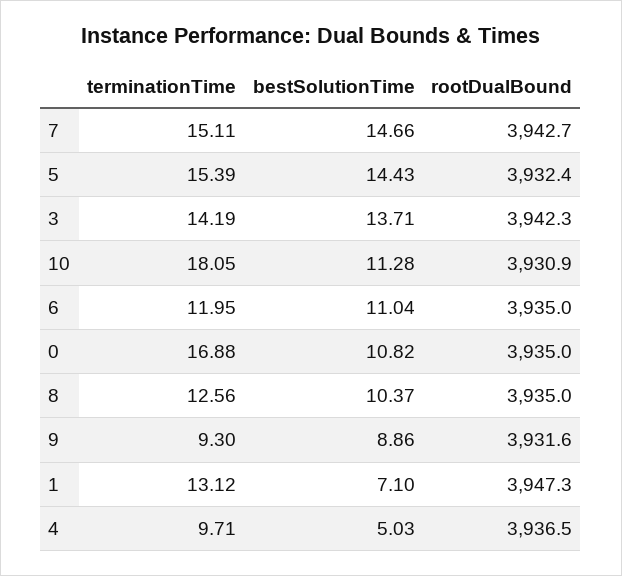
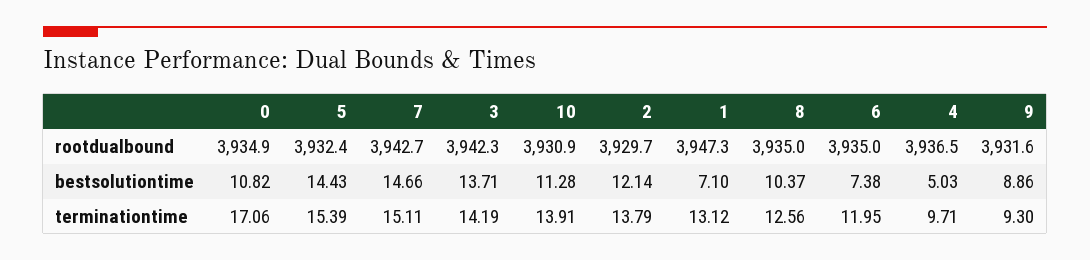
terminationTime, 10: 18.05 -> 13.91
bestSolutionTime, 6: 11.04 -> 7.38
terminationTime, 0: 16.88 -> 17.06
rootDualBound, 0: 3935 -> 3934.9
rootDualBound, 2: none -> 3929.7
bestSolutionTime, 2: none -> 12.14
terminationTime, 2: none -> 13.79

